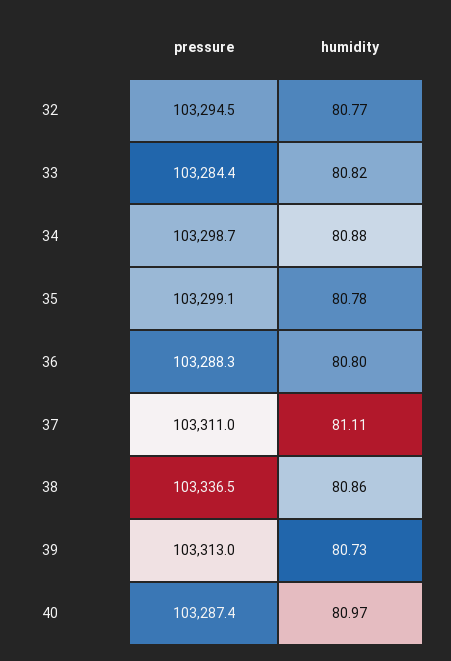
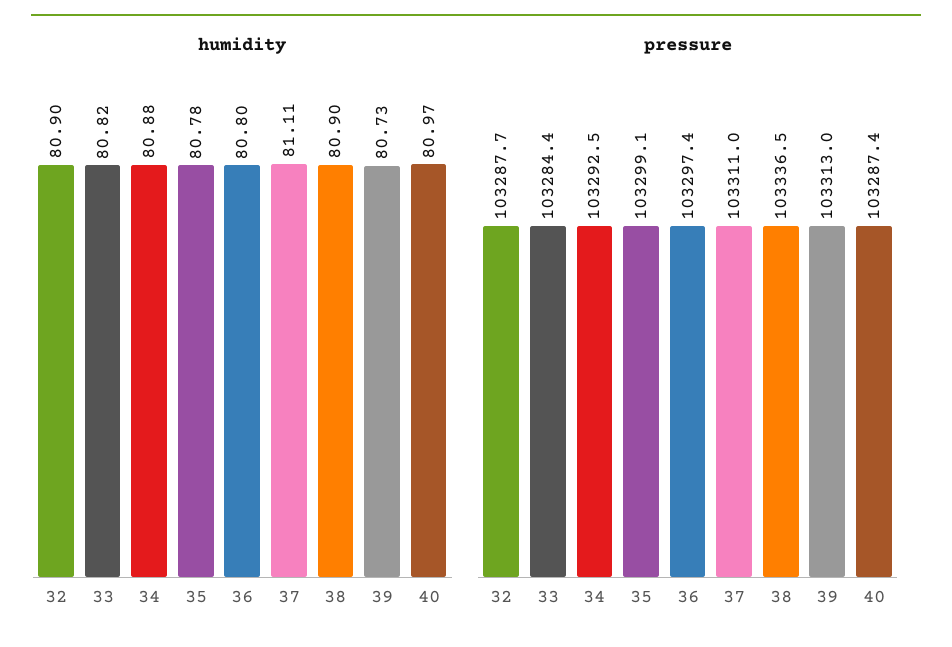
pressure, 32: 103294.5 -> 103287.7
humidity, 32: 80.77 -> 80.9
pressure, 34: 103298.7 -> 103292.5
pressure, 36: 103288.3 -> 103297.4
humidity, 38: 80.86 -> 80.9

